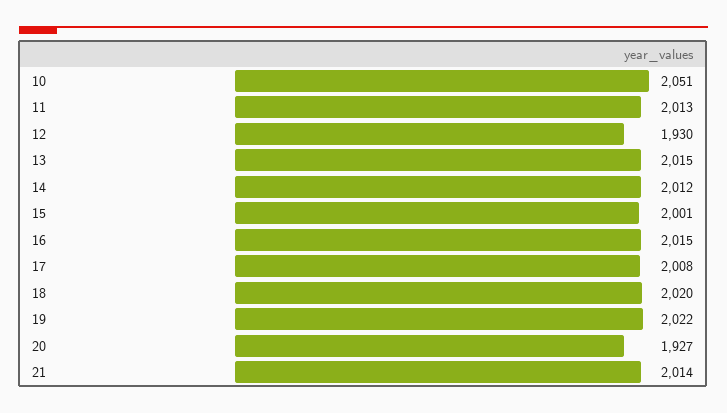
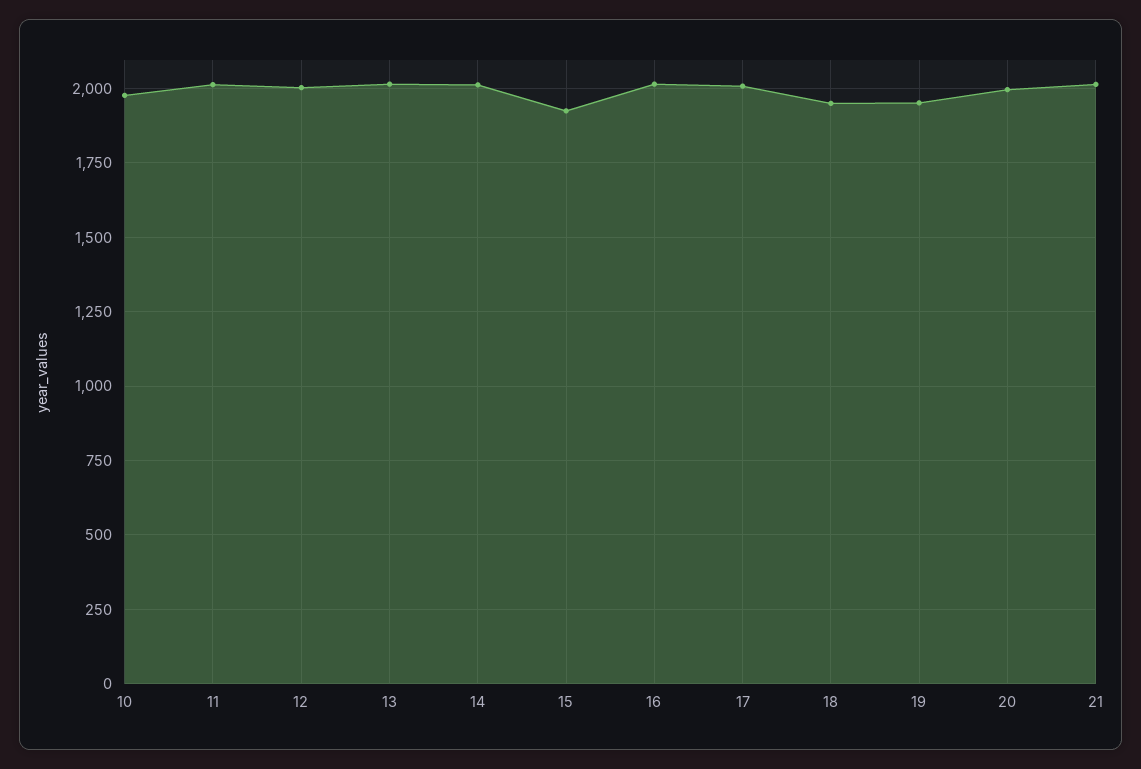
10: 2051 -> 1975
12: 1930 -> 2000
15: 2001 -> 1925
18: 2020 -> 1950
19: 2022 -> 1950
20: 1927 -> 2000

